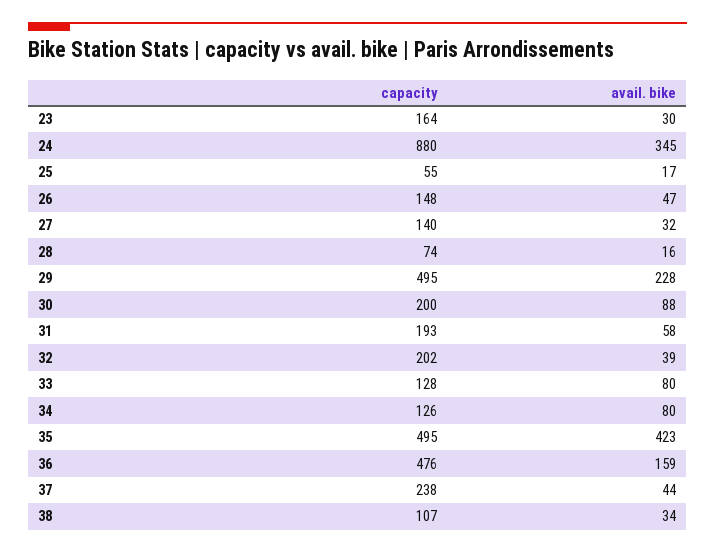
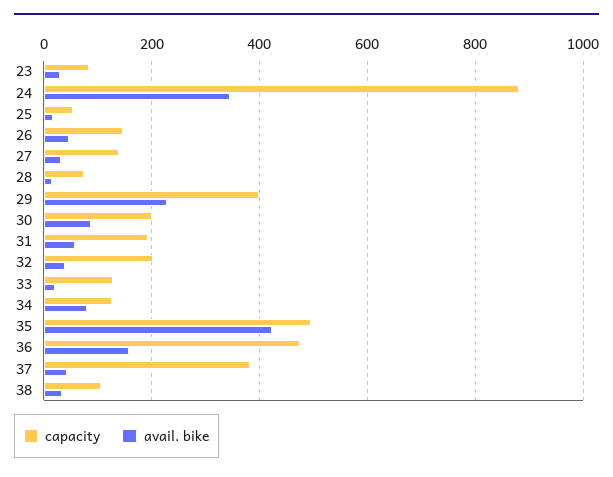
capacity, 23: 164 -> 80
capacity, 29: 495 -> 400
avail. bike, 33: 80 -> 20
capacity, 37: 238 -> 380

